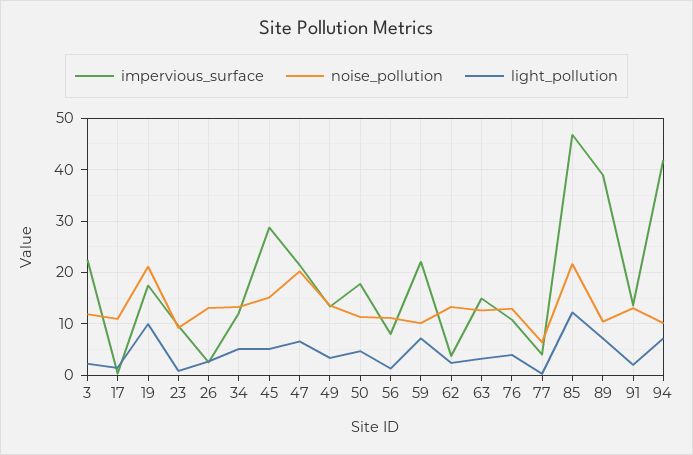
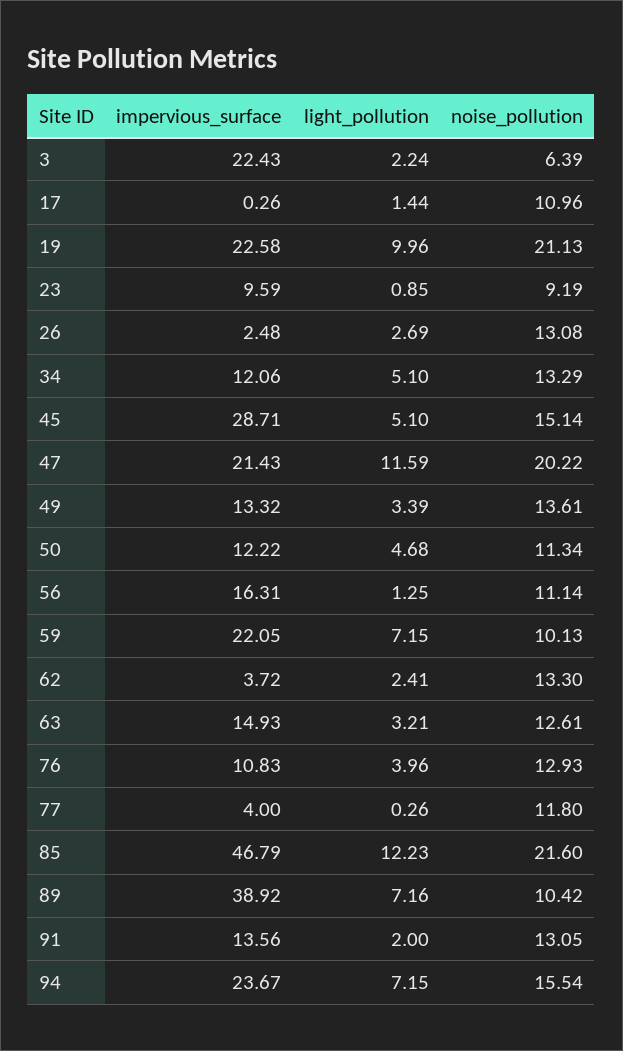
noise_pollution, 3: 12 -> 6.39
impervious_surface, 19: 18 -> 22.58
light_pollution, 47: 6 -> 11.59
impervious_surface, 50: 18 -> 12.22
impervious_surface, 56: 8 -> 16.31
noise_pollution, 77: 6 -> 11.8
impervious_surface, 94: 42 -> 23.67
noise_pollution, 94: 10 -> 15.54

